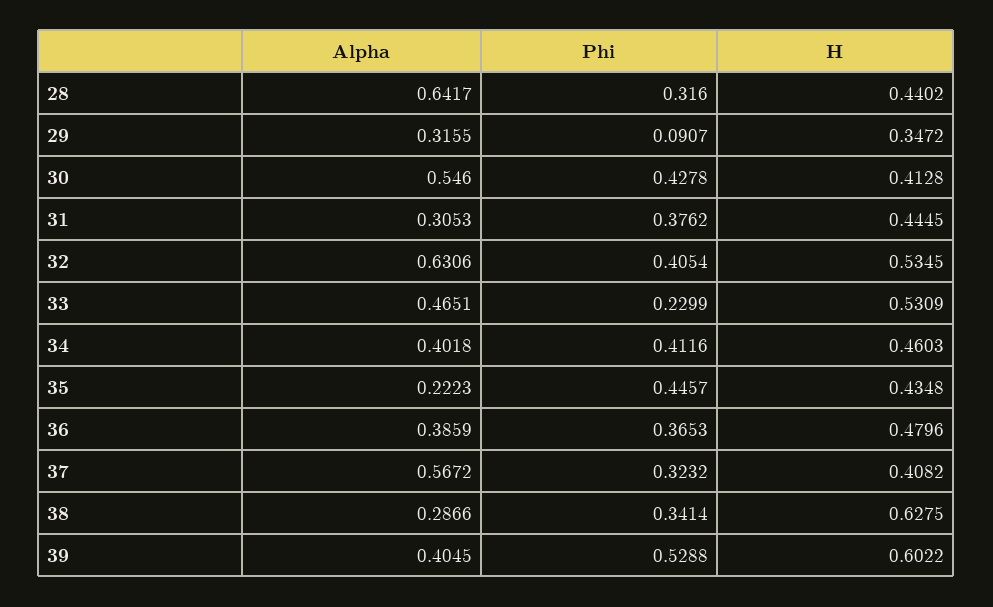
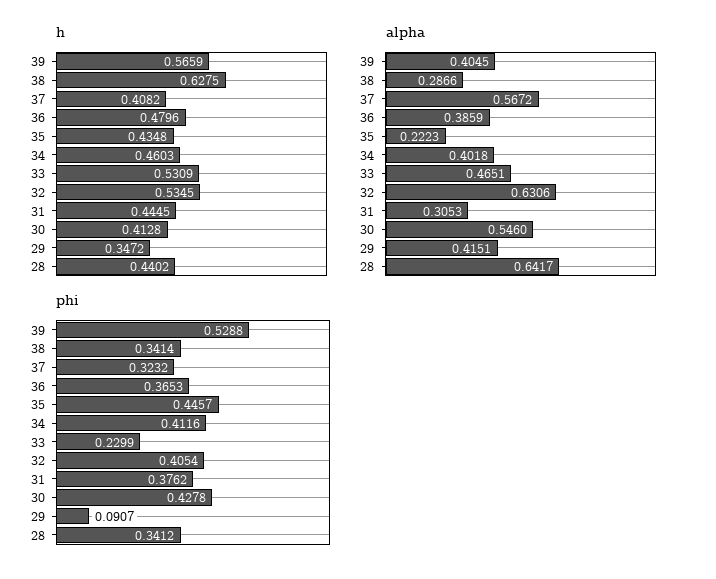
Phi, 28: 0.316 -> 0.3412
Alpha, 29: 0.3155 -> 0.4151
H, 39: 0.6022 -> 0.5659

